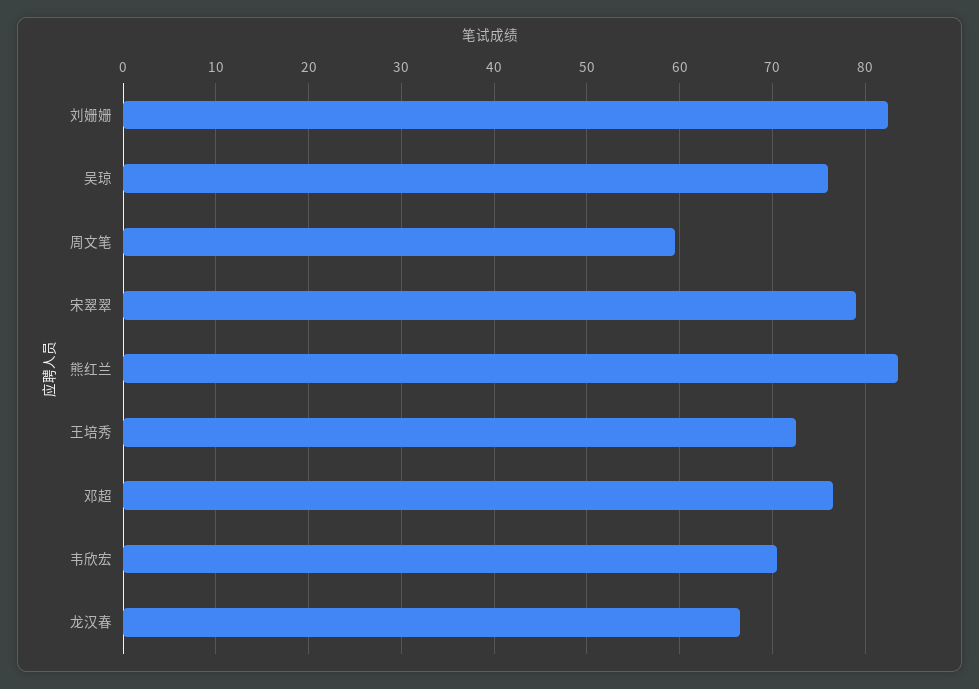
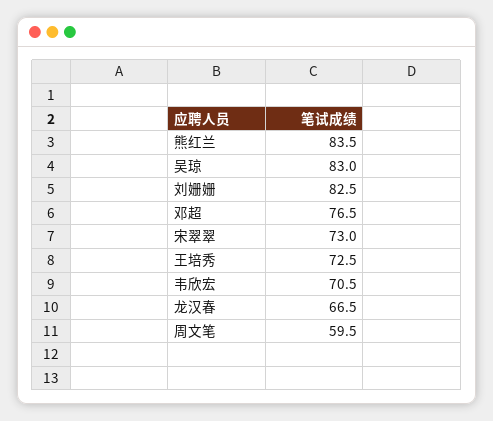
吴琼: 76 -> 83
宋翠翠: 79 -> 73

